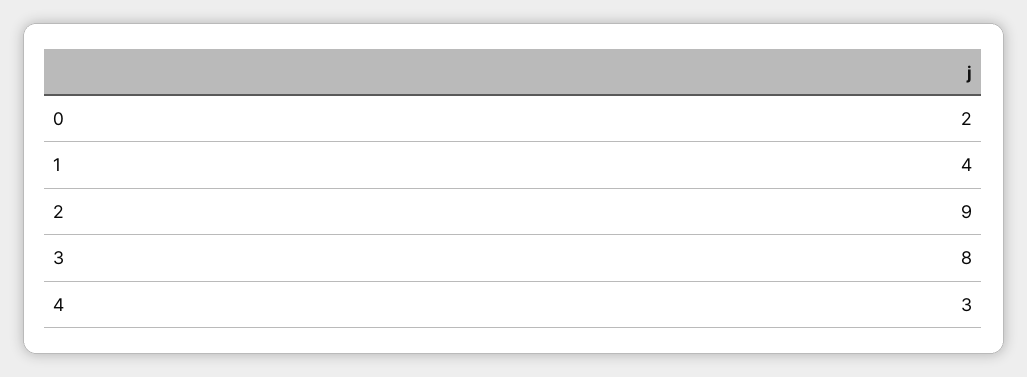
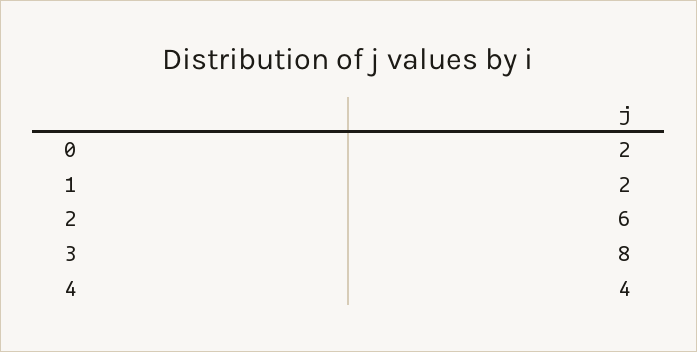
1: 4 -> 2
2: 9 -> 6
4: 3 -> 4

